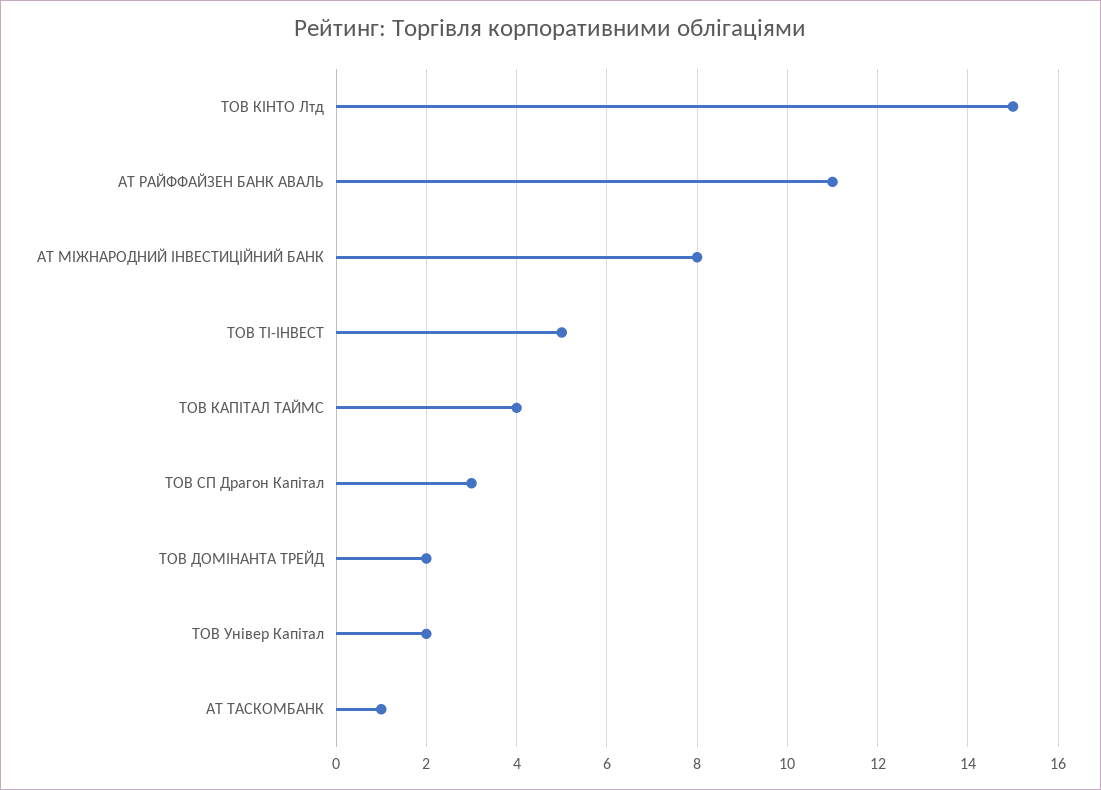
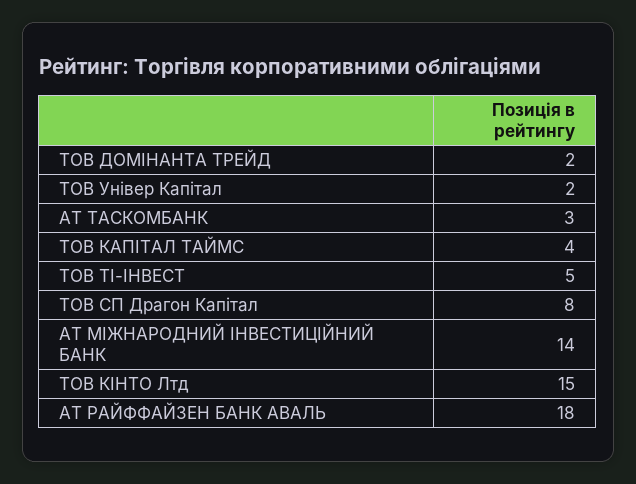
АТ РАЙФФАЙЗЕН БАНК АВАЛЬ: 11 -> 18
АТ МІЖНАРОДНИЙ ІНВЕСТИЦІЙНИЙ БАНК: 8 -> 14
ТОВ СП Драгон Капітал: 3 -> 8
АТ ТАСКОМБАНК: 1 -> 3

